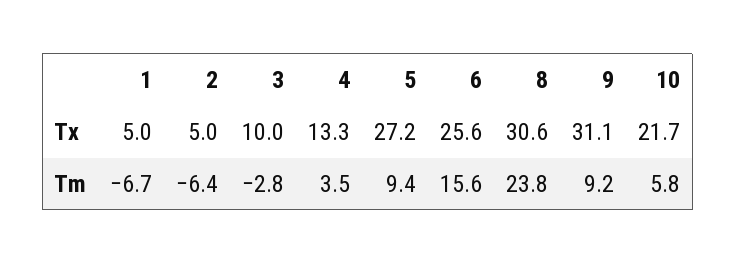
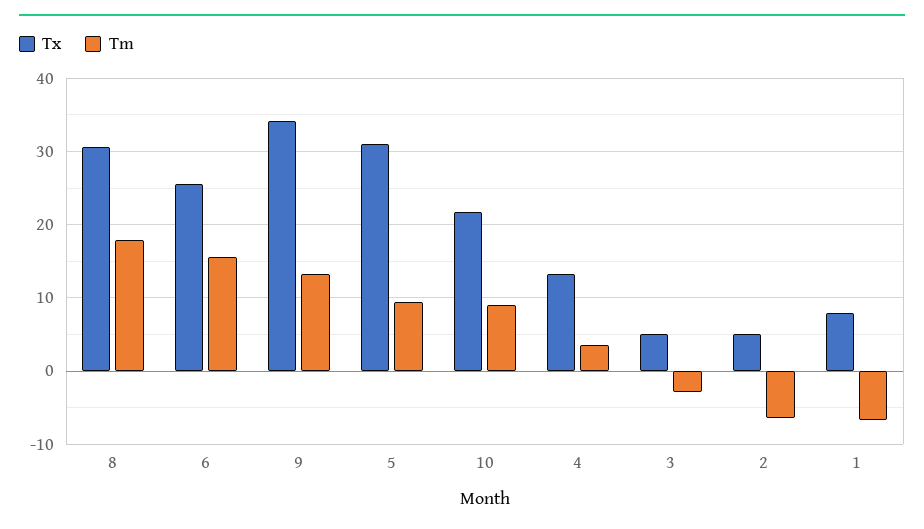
Tx, 1: 5 -> 8
Tx, 3: 10 -> 5
Tx, 5: 27.2 -> 31
Tx, 9: 31.1 -> 34
Tm, 8: 23.8 -> 18
Tm, 9: 9.2 -> 13
Tm, 10: 5.8 -> 9

